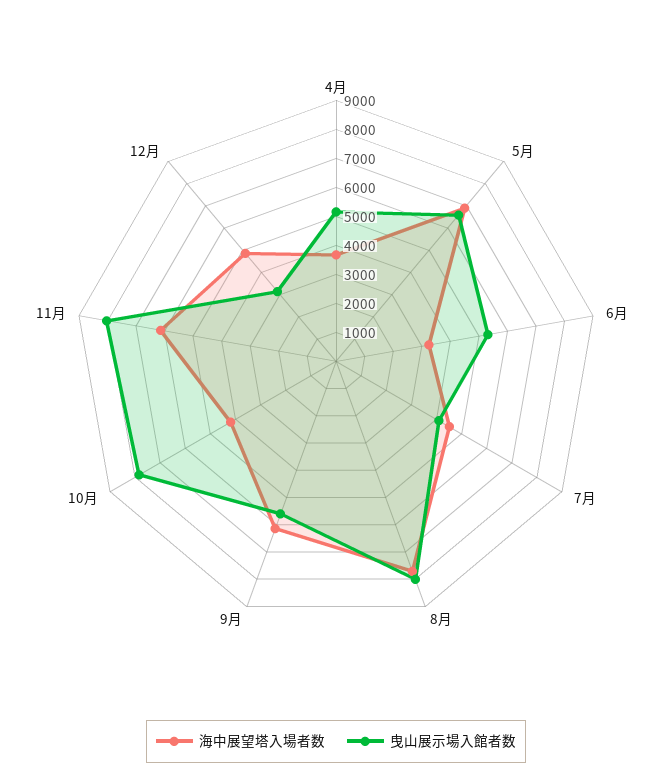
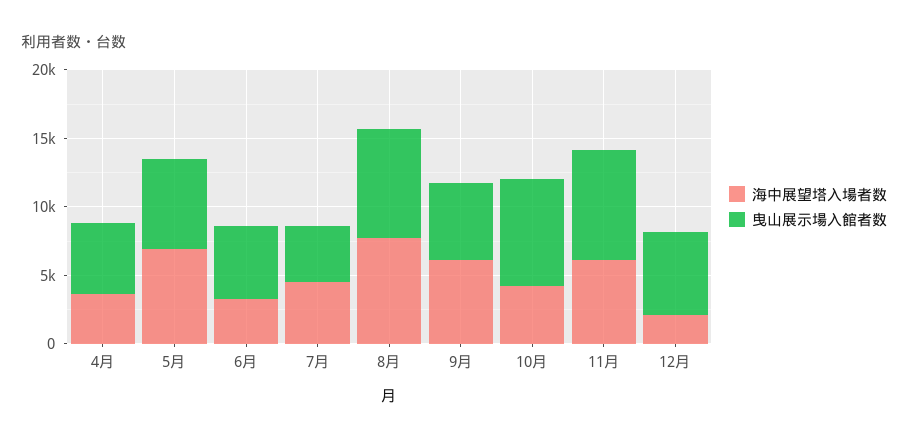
海中展望塔入場者数, 12月: 5000 -> 2000
曳山展示場入館者数, 12月: 3000 -> 6000

